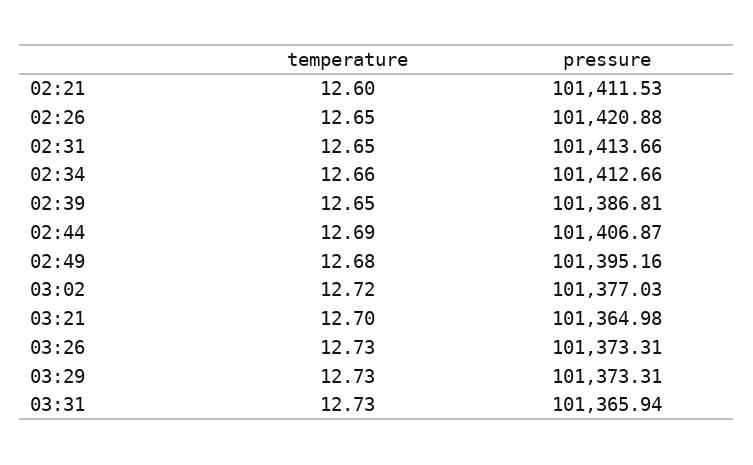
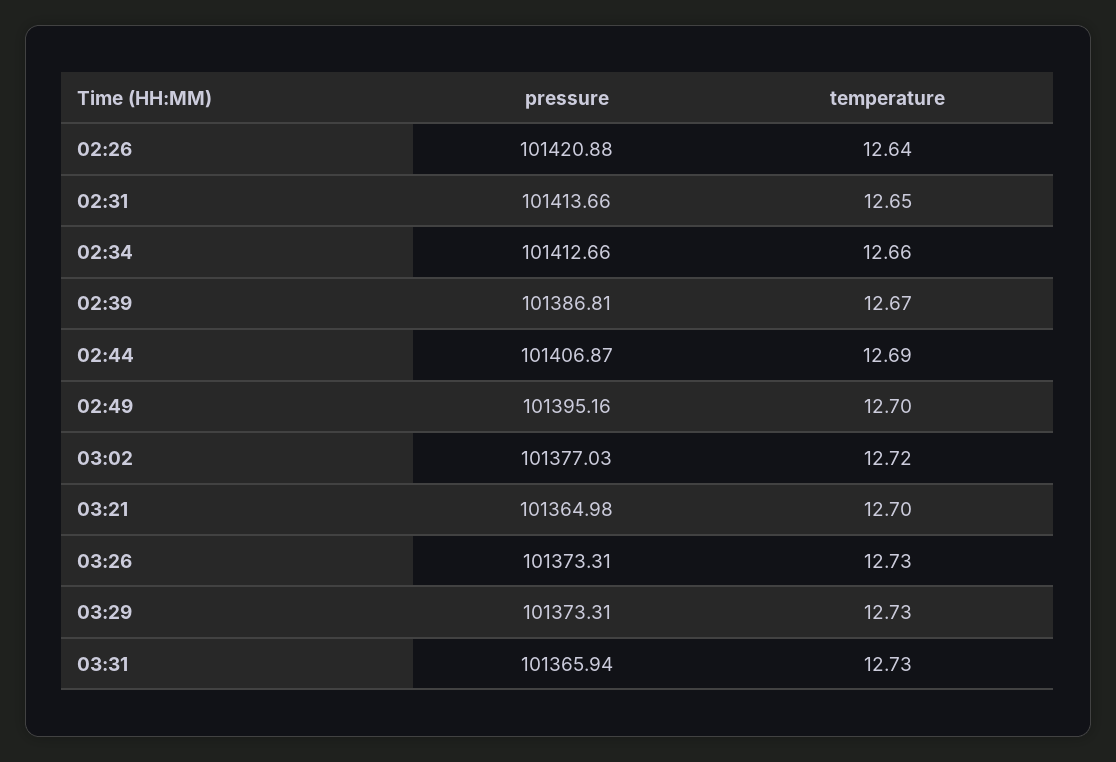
temperature, 02:21: 12.6 -> none
pressure, 02:21: 101411.53 -> none
temperature, 02:26: 12.65 -> 12.64
temperature, 02:39: 12.65 -> 12.67
temperature, 02:49: 12.68 -> 12.7

